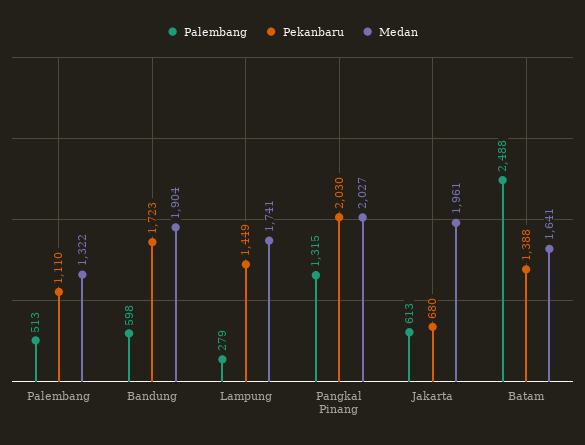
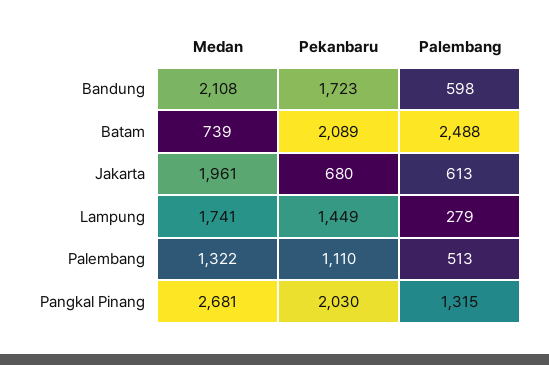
Medan, Bandung: 1904 -> 2108
Medan, Pangkal Pinang: 2027 -> 2681
Pekanbaru, Batam: 1388 -> 2089
Medan, Batam: 1641 -> 739

